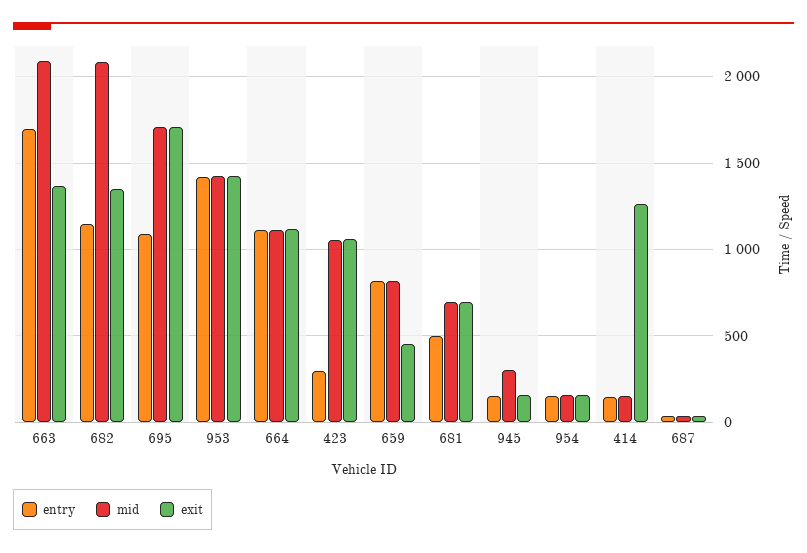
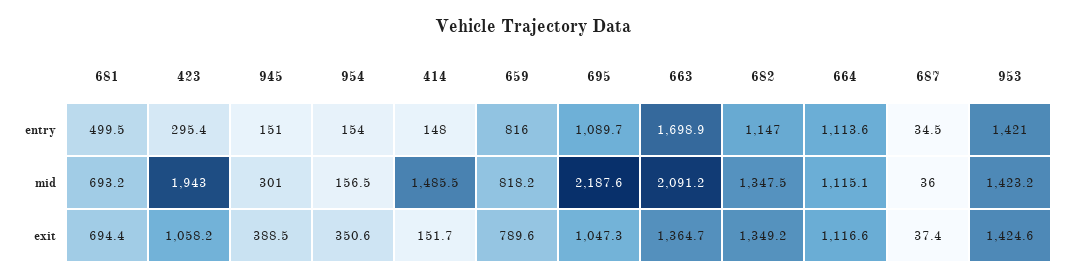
mid, 682: 2100 -> 1347.5
mid, 695: 1700 -> 2187.6
exit, 695: 1700 -> 1047.3
mid, 423: 1050 -> 1943
exit, 659: 450 -> 789.6
exit, 945: 150 -> 388.5
exit, 954: 150 -> 350.6
mid, 414: 150 -> 1485.5
exit, 414: 1250 -> 151.7

